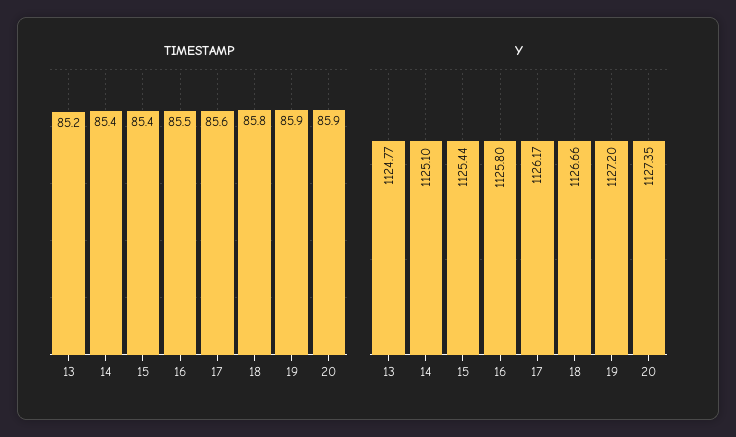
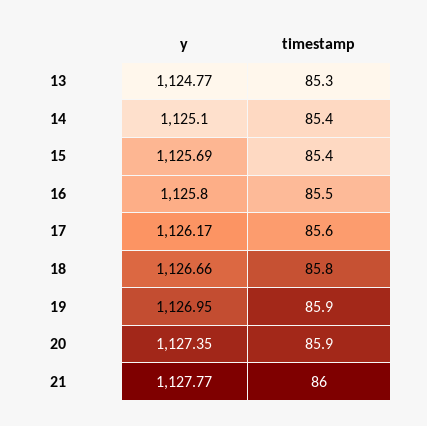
TIMESTAMP, 13: 85.2 -> 85.3
Y, 15: 1125.44 -> 1125.69
Y, 19: 1127.2 -> 1126.95
Y, 21: none -> 1127.77
TIMESTAMP, 21: none -> 86

